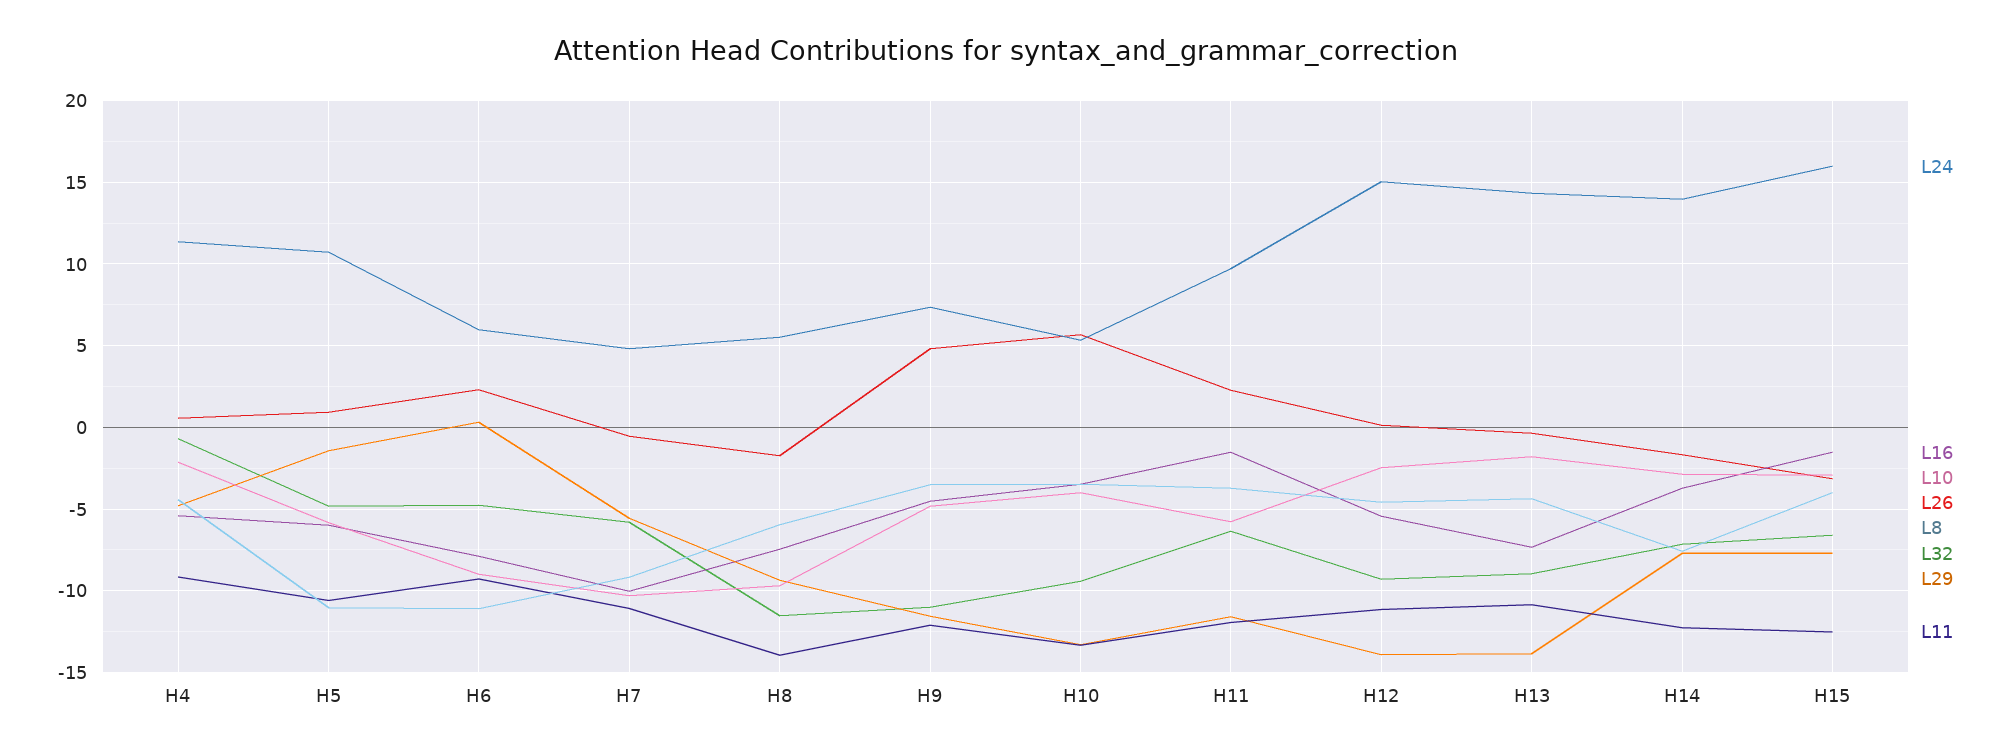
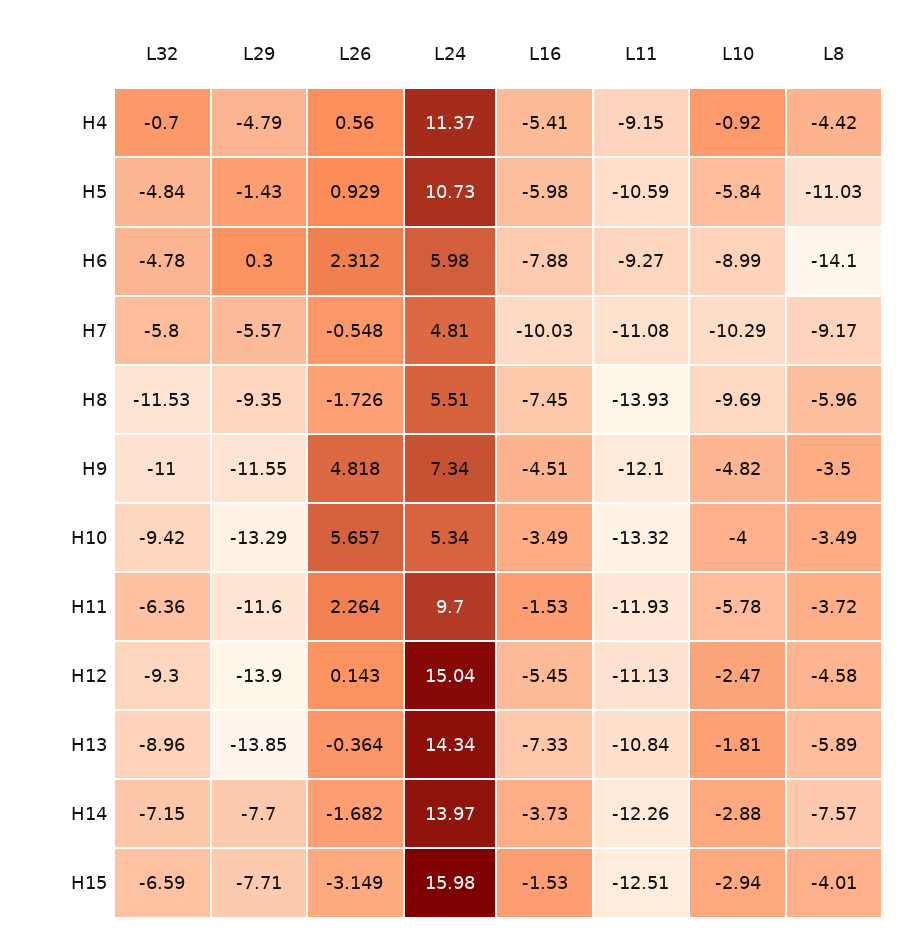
L10, H4: -2 -> -0.92
L8, H6: -11 -> -14.1
L8, H13: -4.5 -> -5.89

